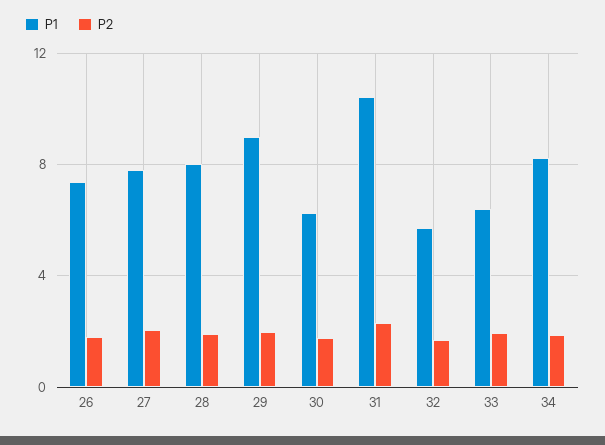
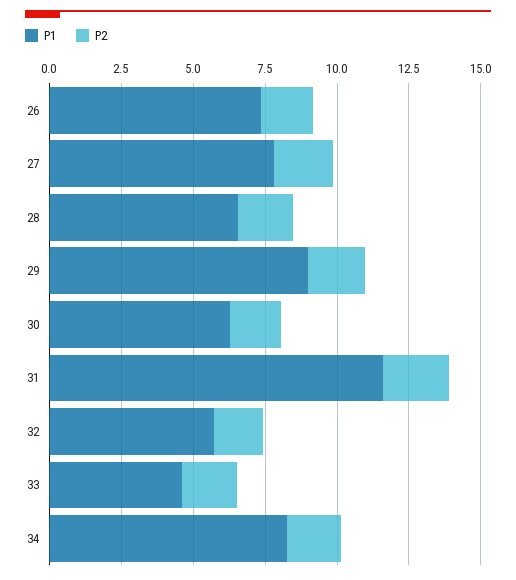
P1, 28: 8 -> 6.5
P1, 31: 10.5 -> 11.5
P1, 33: 6.5 -> 4.5

